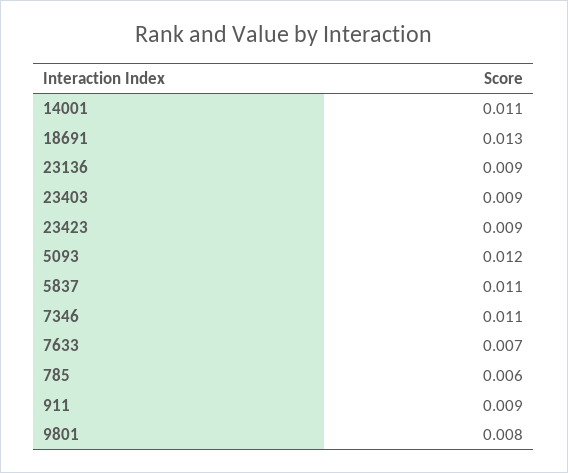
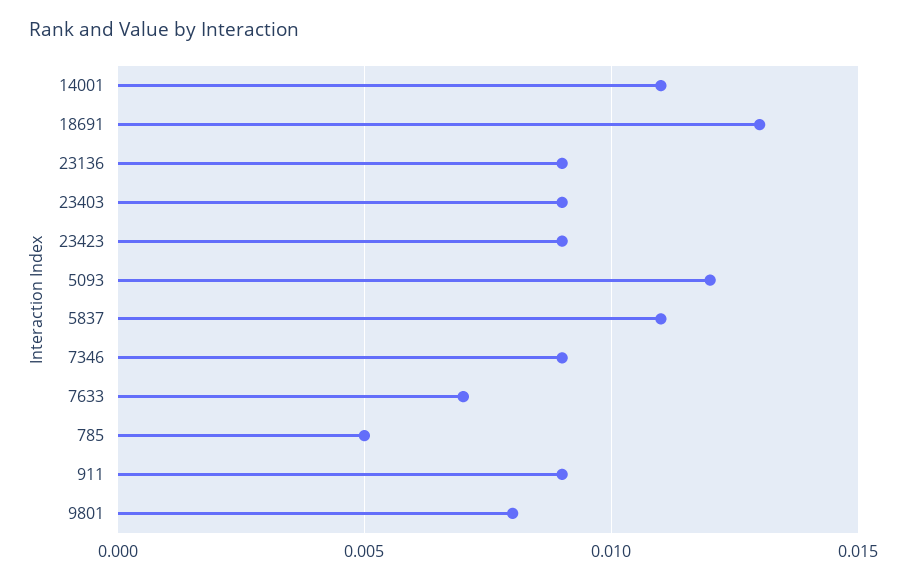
7346: 0.011 -> 0.009
785: 0.006 -> 0.005

